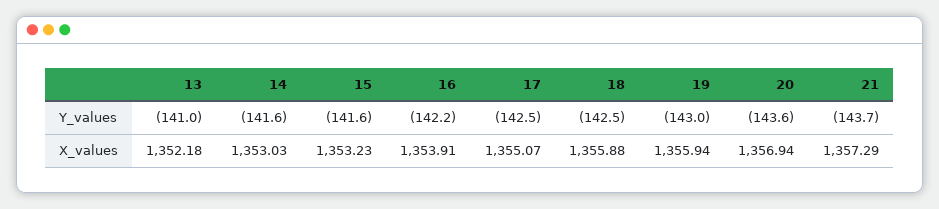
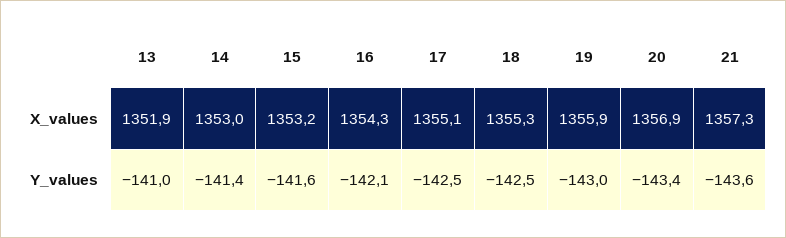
14, Y_values: -141.6 -> -141.4
16, Y_values: -142.2 -> -142.1
20, Y_values: -143.6 -> -143.4
21, Y_values: -143.7 -> -143.6
13, X_values: 1352.18 -> 1351.9
16, X_values: 1353.91 -> 1354.3
18, X_values: 1355.88 -> 1355.3

